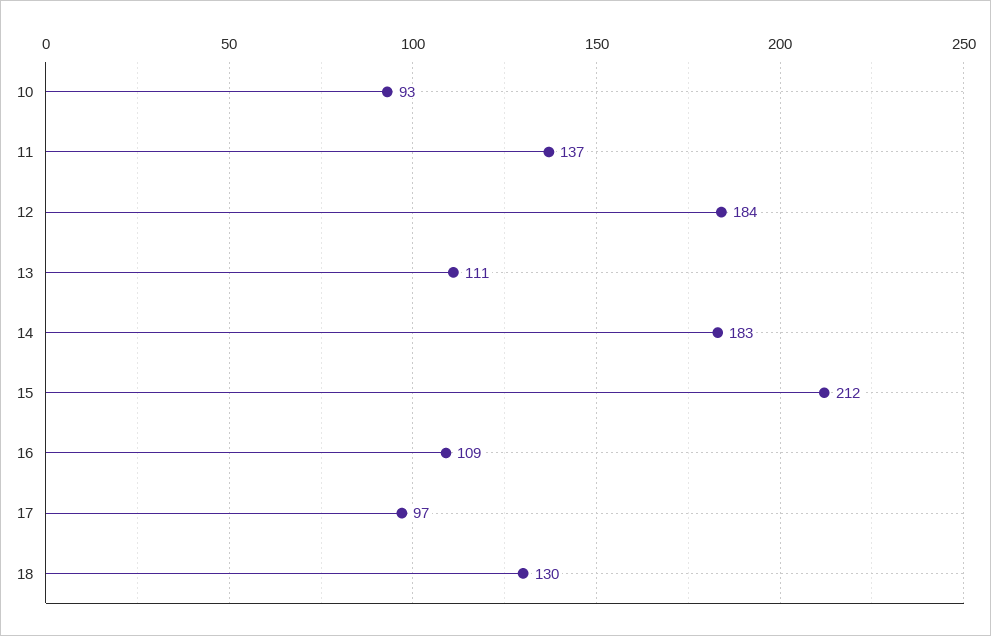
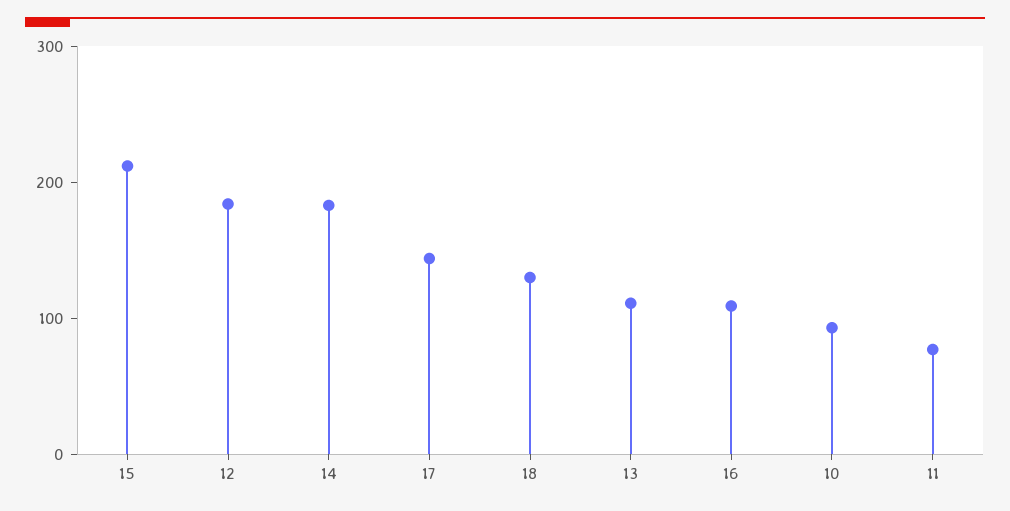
11: 137 -> 80
17: 97 -> 140

